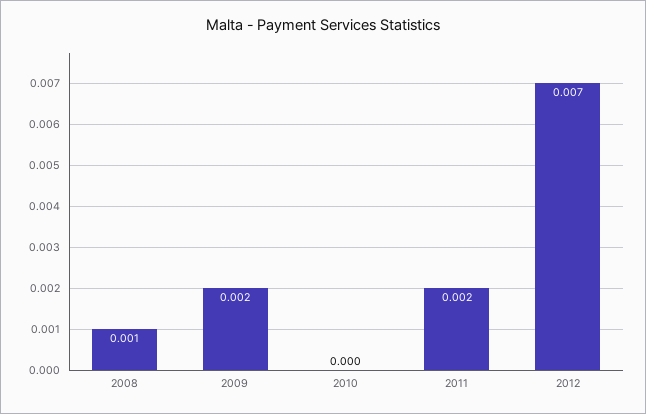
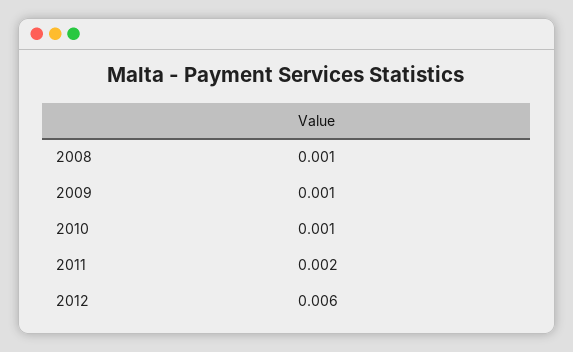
2009: 0.002 -> 0.001
2010: 0 -> 0.001
2012: 0.007 -> 0.006

